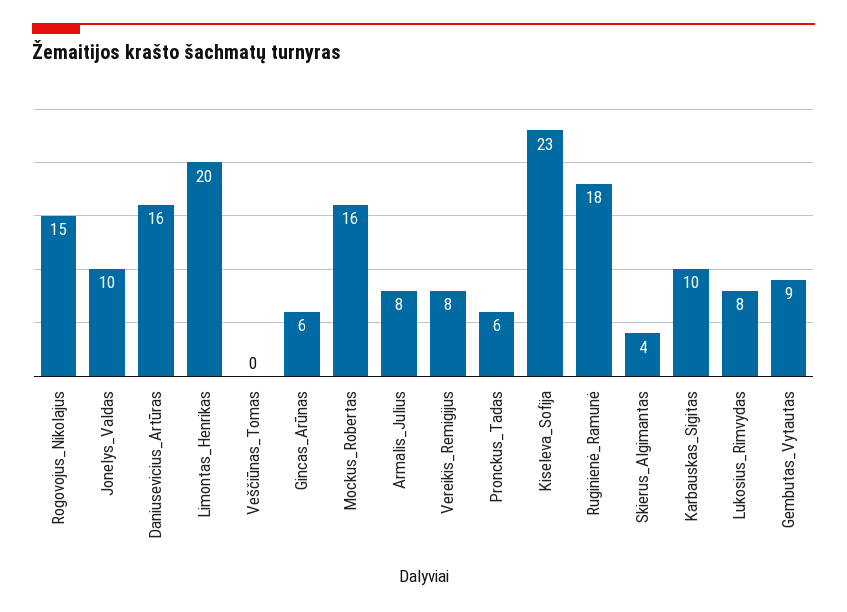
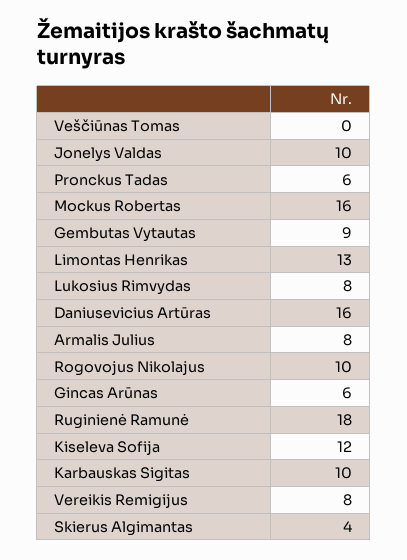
Rogovojus_Nikolajus: 15 -> 10
Limontas_Henrikas: 20 -> 13
Kiseleva_Sofija: 23 -> 12

